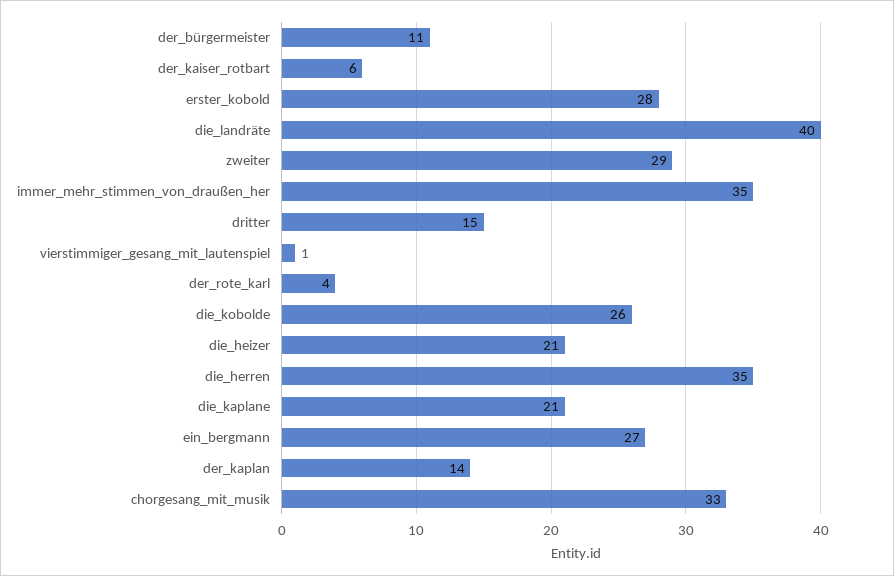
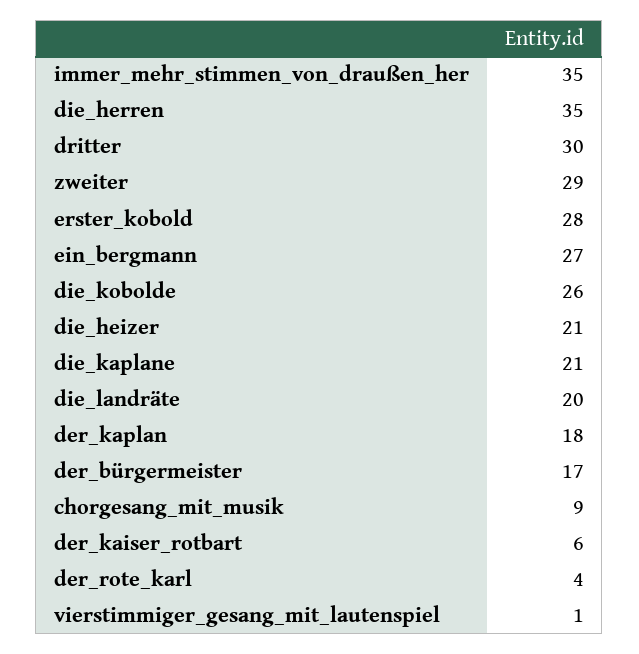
der_bürgermeister: 11 -> 17
die_landräte: 40 -> 20
dritter: 15 -> 30
der_kaplan: 14 -> 18
chorgesang_mit_musik: 33 -> 9

